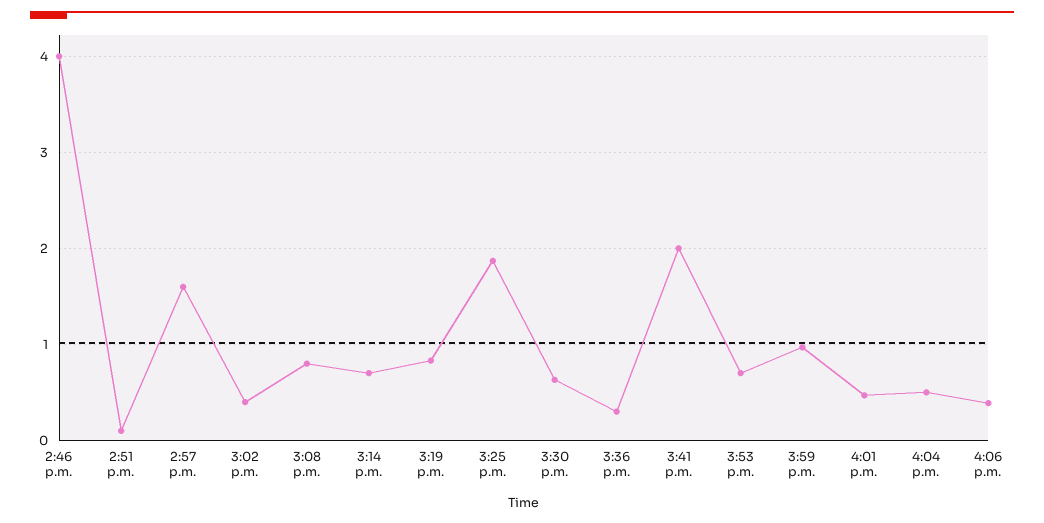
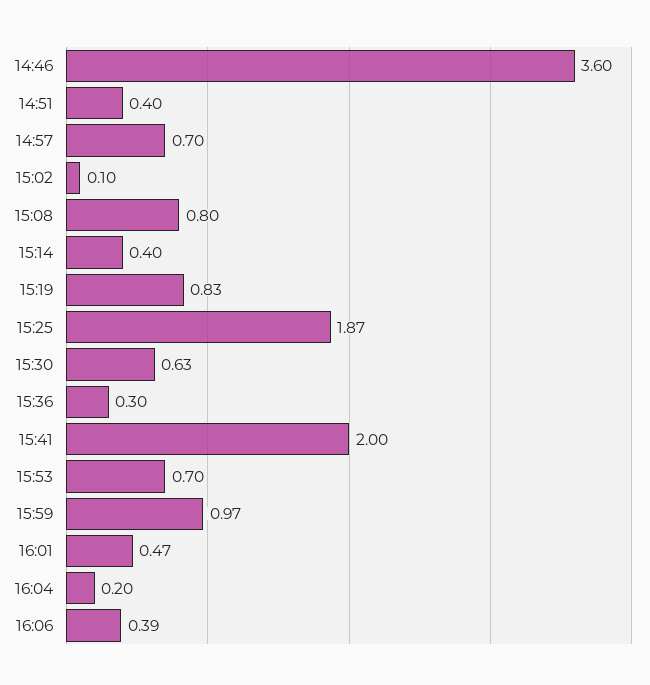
2:46 p.m.: 4 -> 3.6
2:51 p.m.: 0.1 -> 0.4
2:57 p.m.: 1.6 -> 0.7
3:02 p.m.: 0.4 -> 0.1
3:14 p.m.: 0.7 -> 0.4
4:04 p.m.: 0.5 -> 0.2

